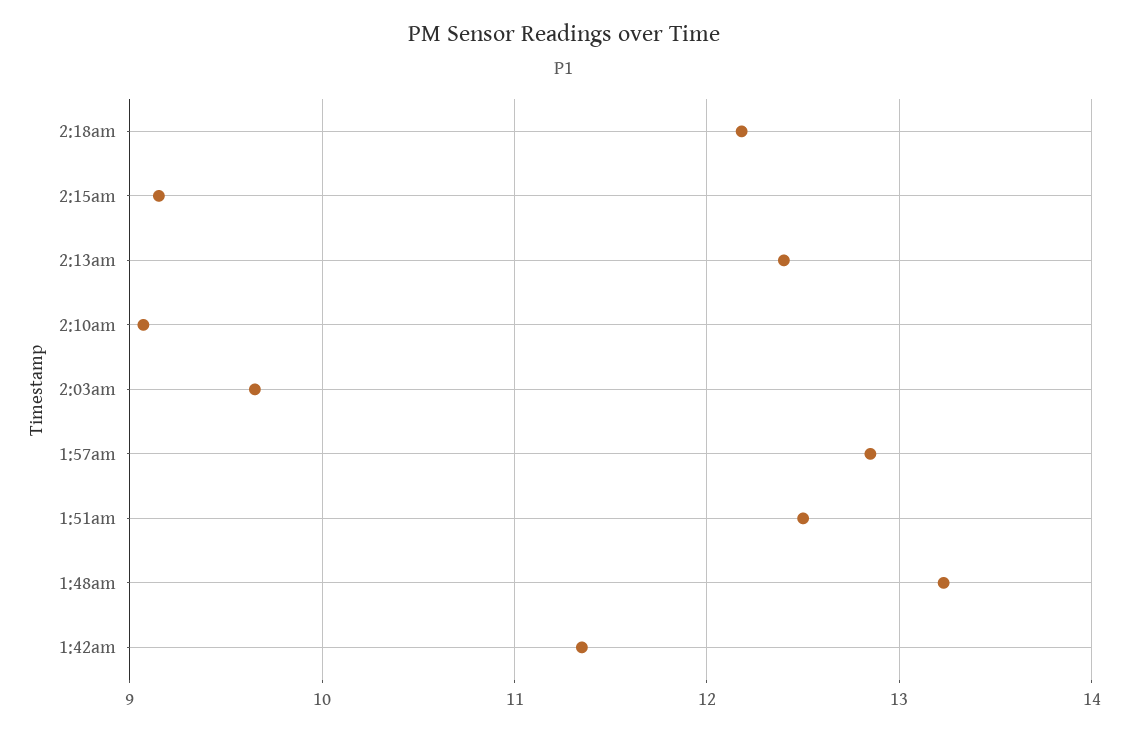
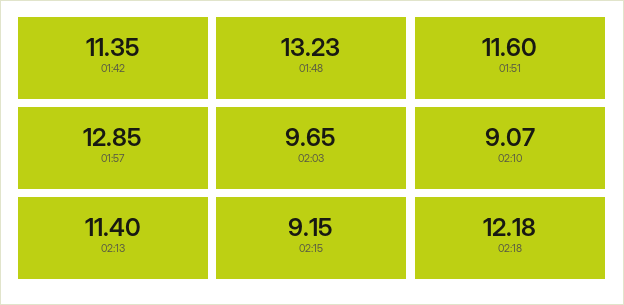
2:13am: 12.4 -> 11.4
1:51am: 12.5 -> 11.6

